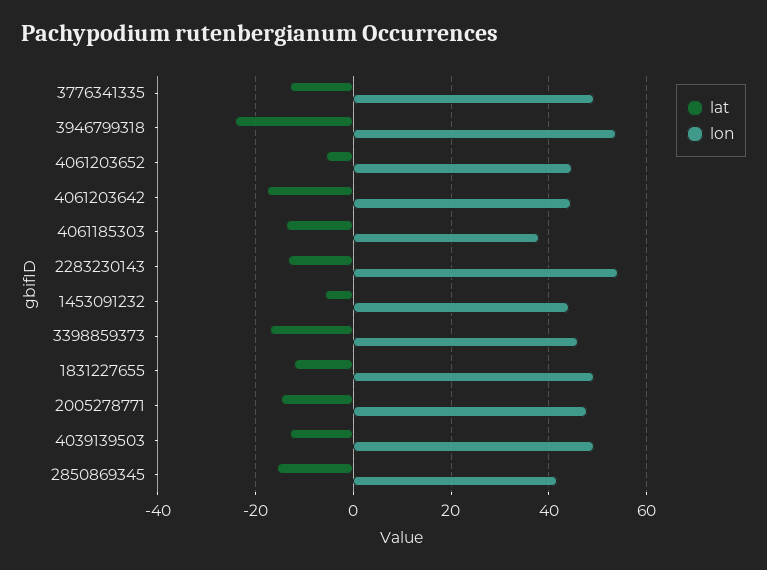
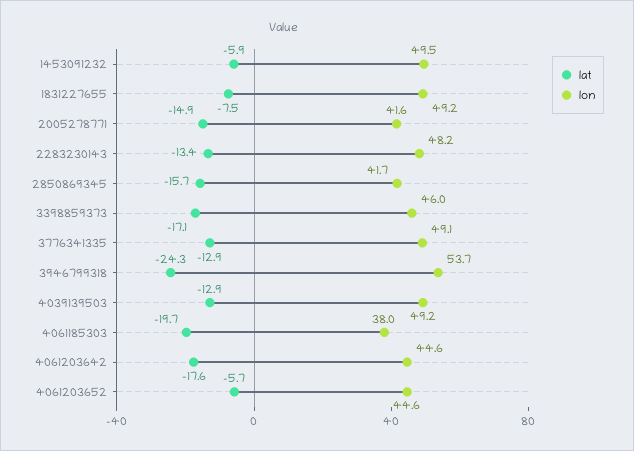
lat, 4061185303: -14 -> -19.7
lon, 2283230143: 54 -> 48.2
lon, 1453091232: 44 -> 49.5
lat, 1831227655: -12 -> -7.5
lon, 2005278771: 48 -> 41.6

